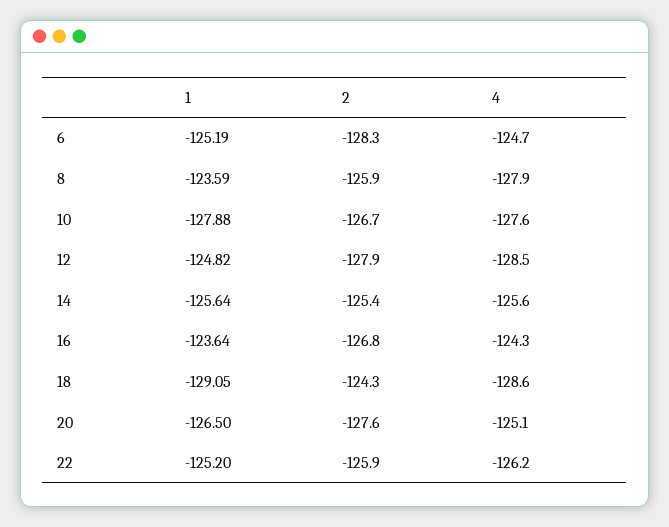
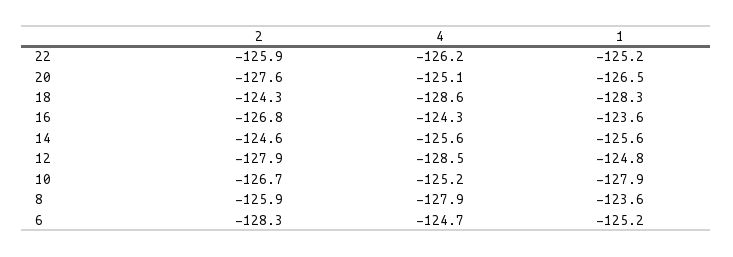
4, 10: -127.6 -> -125.2
2, 14: -125.4 -> -124.6
1, 18: -129.05 -> -128.3

